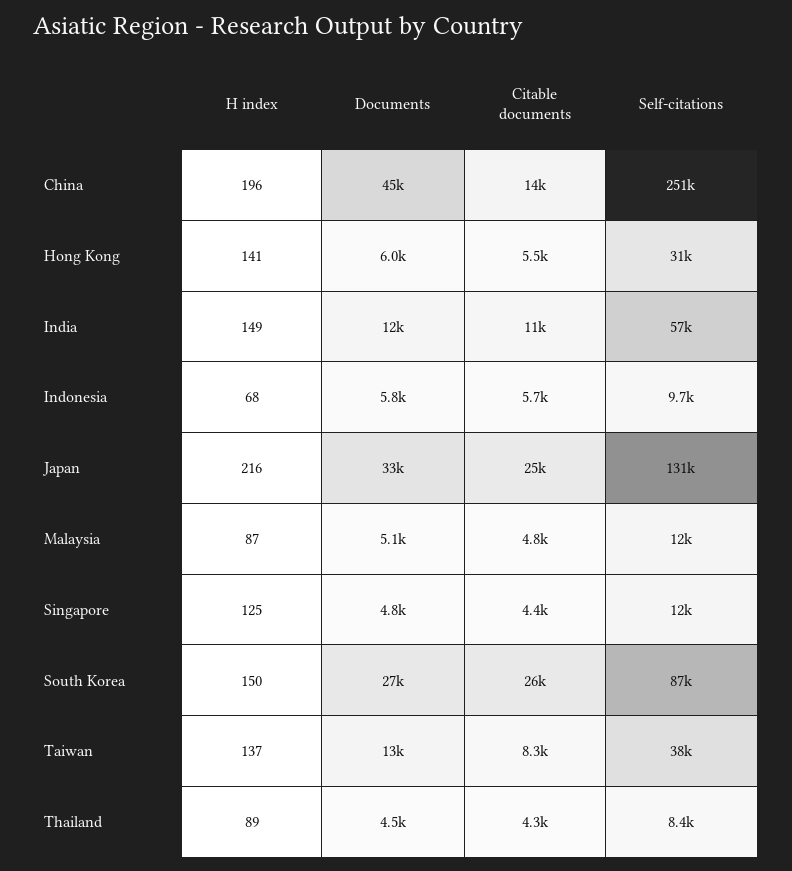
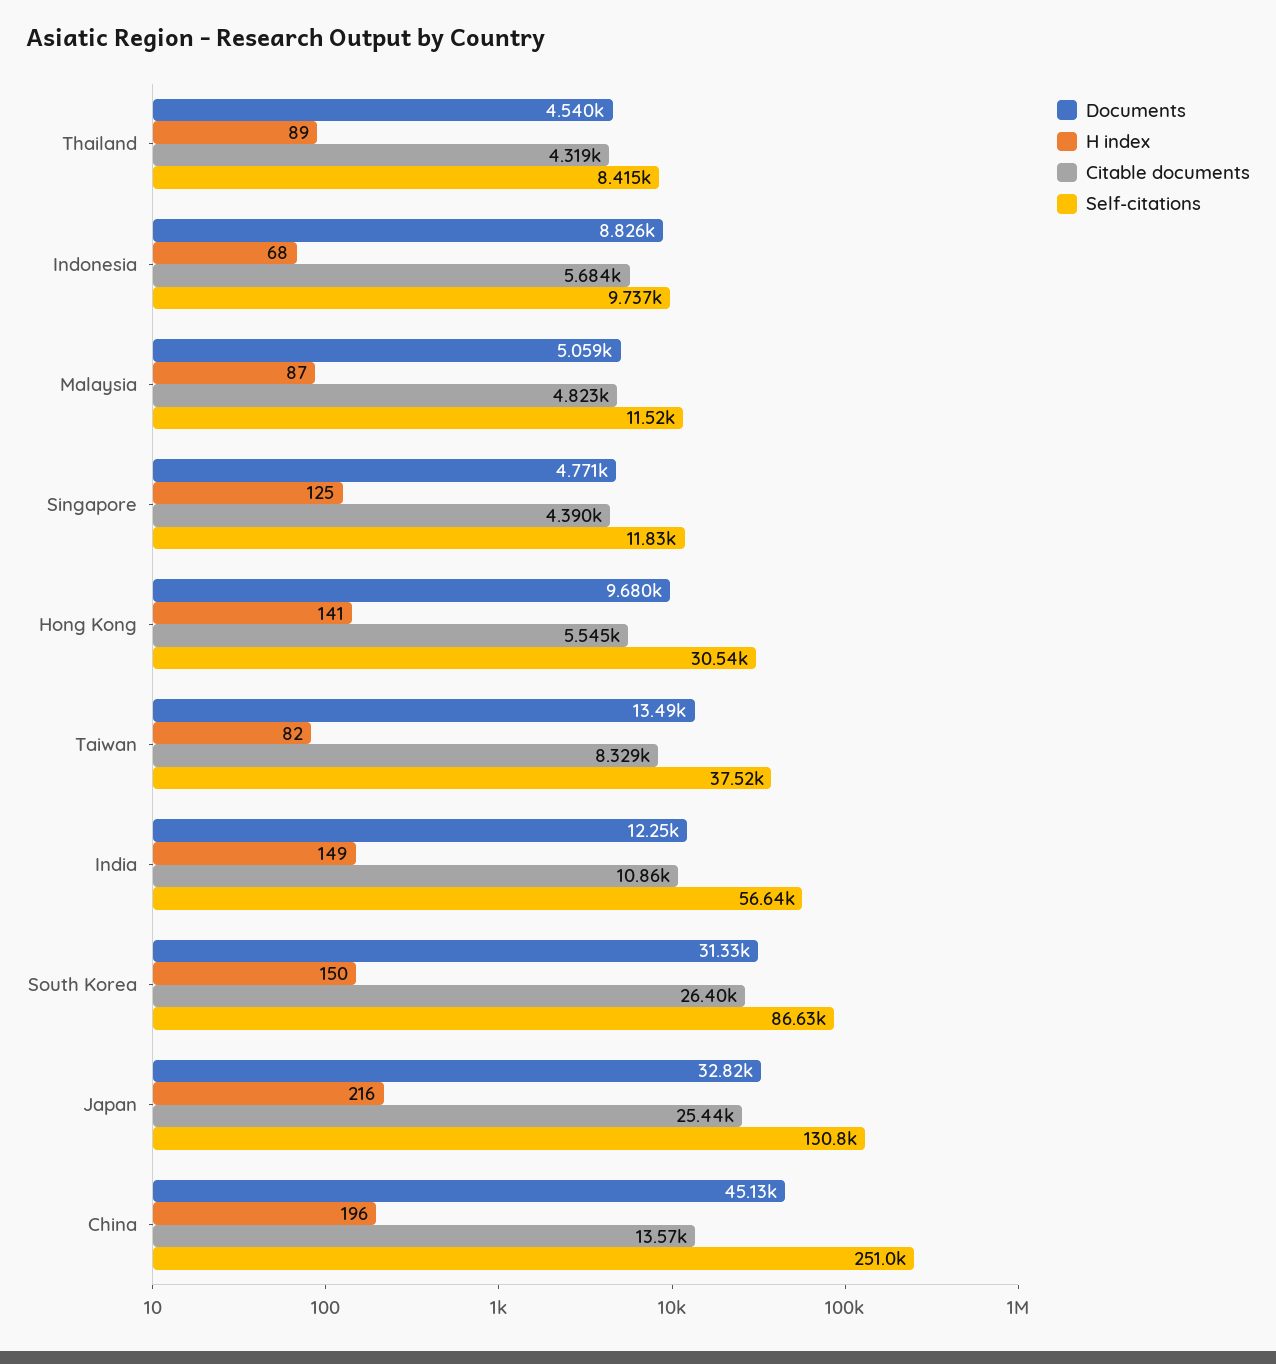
Documents, Hong Kong: 6000 -> 9680
Documents, Indonesia: 5800 -> 8826
Documents, South Korea: 27000 -> 31330
H index, Taiwan: 137 -> 82

